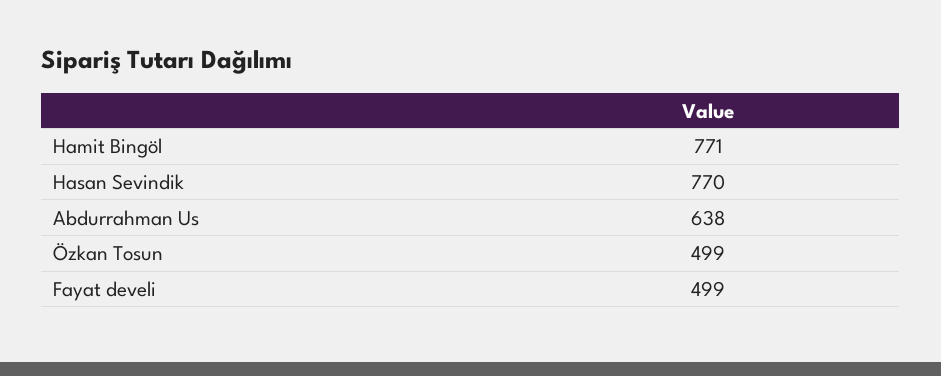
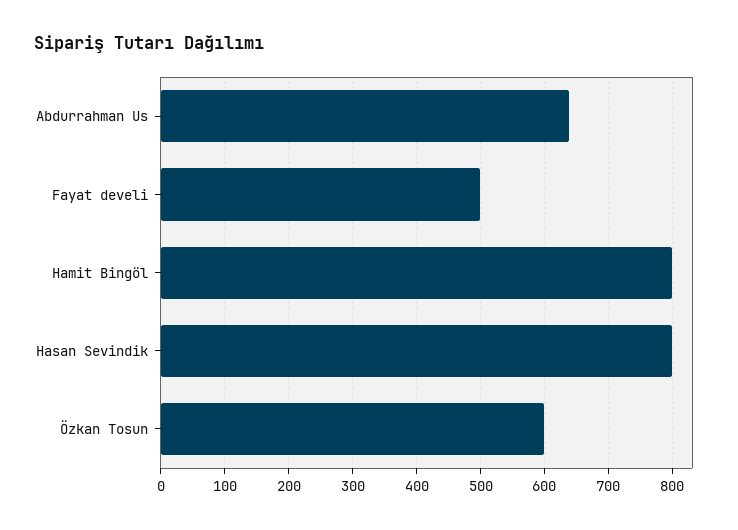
Hamit Bingöl: 771 -> 800
Hasan Sevindik: 770 -> 800
Özkan Tosun: 499 -> 600

